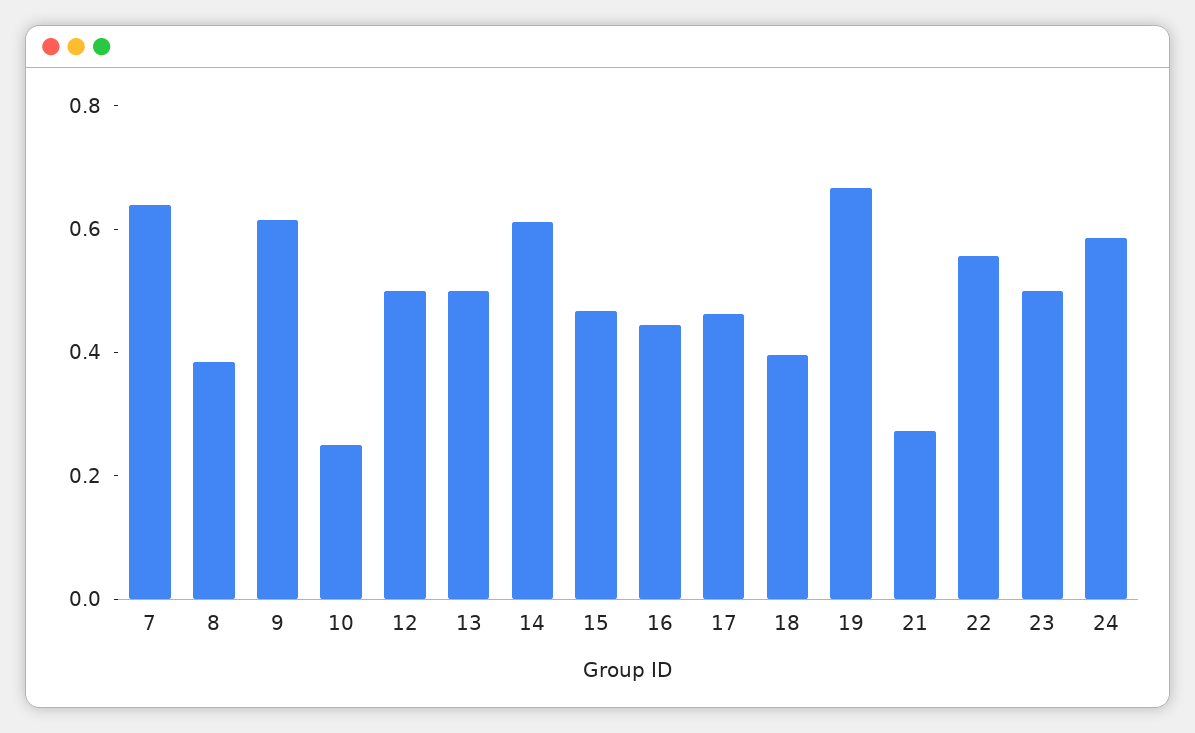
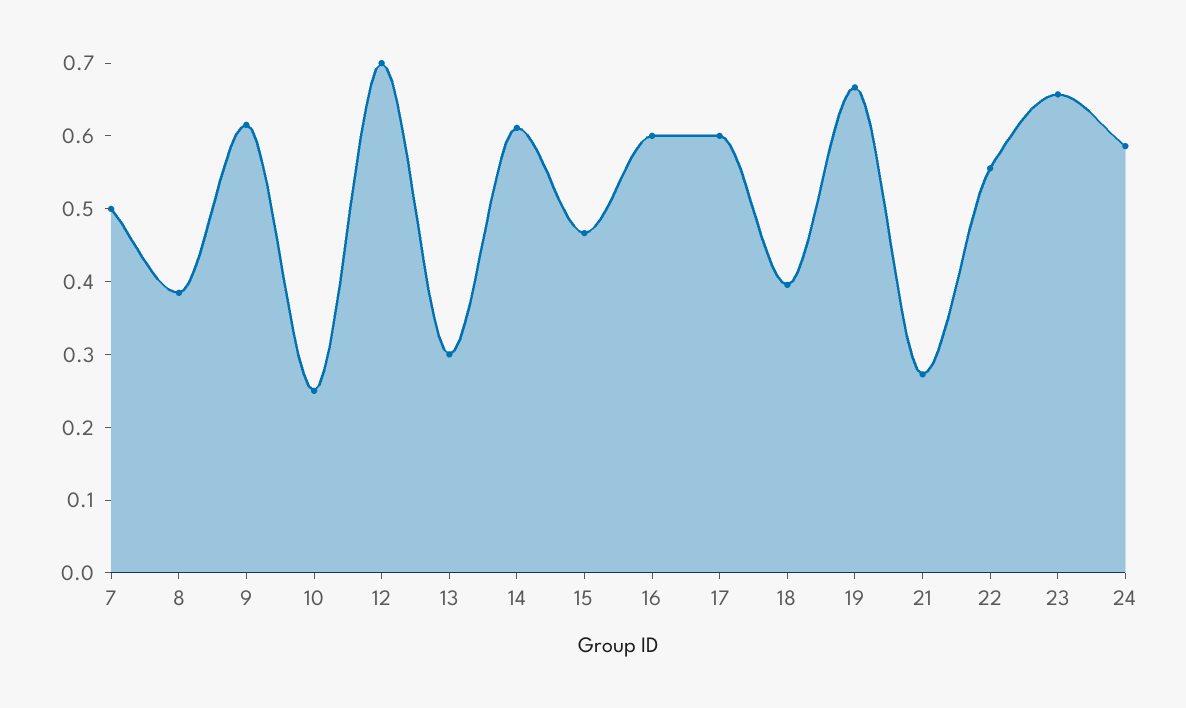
7: 0.65 -> 0.5
12: 0.5 -> 0.7
13: 0.5 -> 0.3
16: 0.45 -> 0.6
17: 0.45 -> 0.6
23: 0.5 -> 0.66

